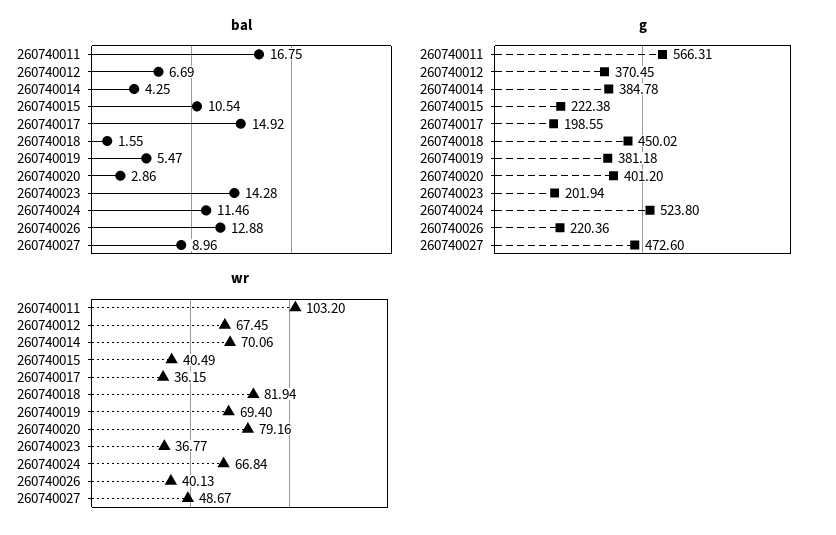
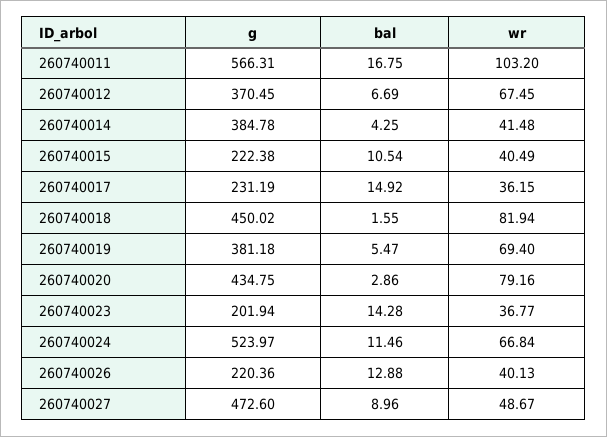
g, 260740017: 198.55 -> 231.19
g, 260740020: 401.2 -> 434.75
g, 260740024: 523.8 -> 523.97
wr, 260740014: 70.06 -> 41.48

